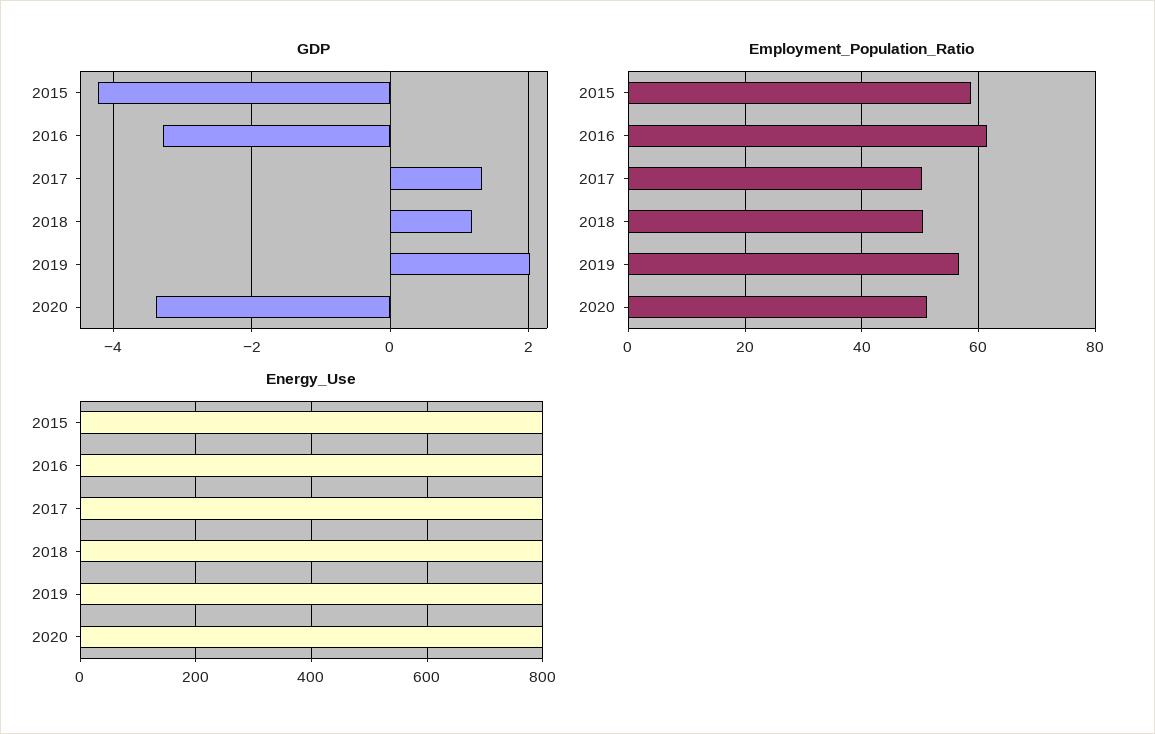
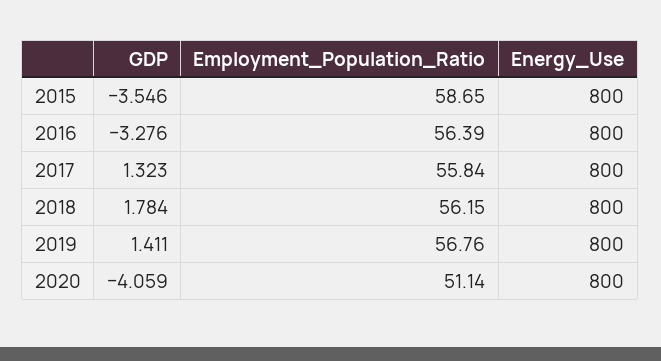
GDP, 2015: -4.2 -> -3.546
GDP, 2018: 1.2 -> 1.784
GDP, 2019: 2 -> 1.411
GDP, 2020: -3.4 -> -4.059
Employment_Population_Ratio, 2016: 62 -> 56.39
Employment_Population_Ratio, 2017: 50 -> 55.84
Employment_Population_Ratio, 2018: 50 -> 56.15

